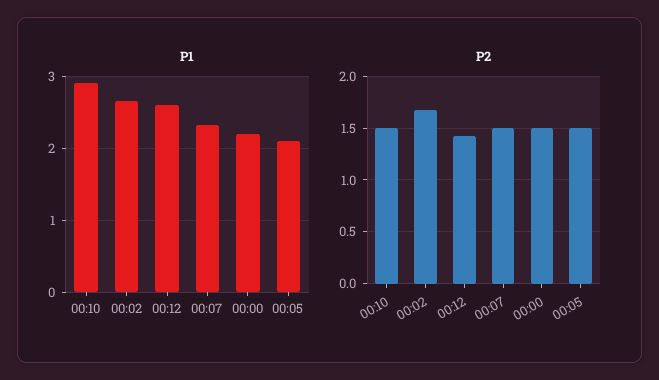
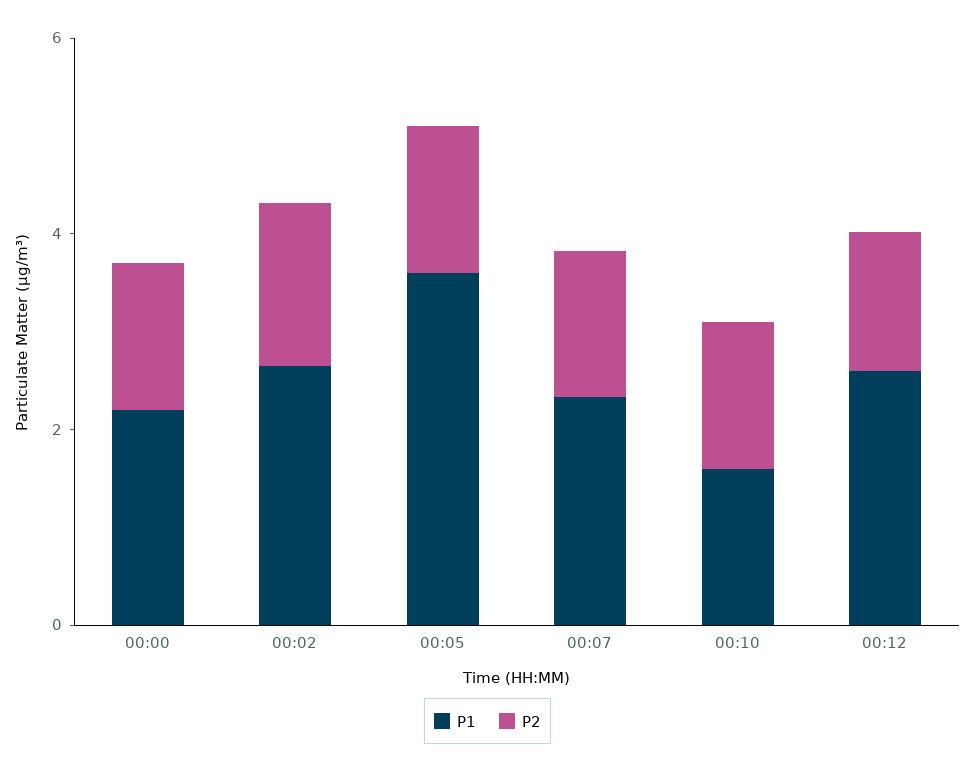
P1, 00:10: 2.9 -> 1.5
P1, 00:05: 2.1 -> 3.5

